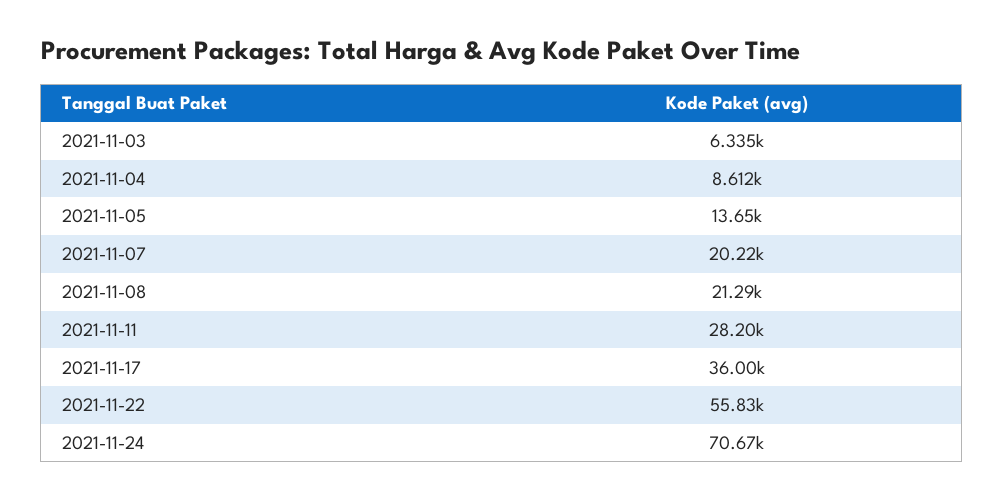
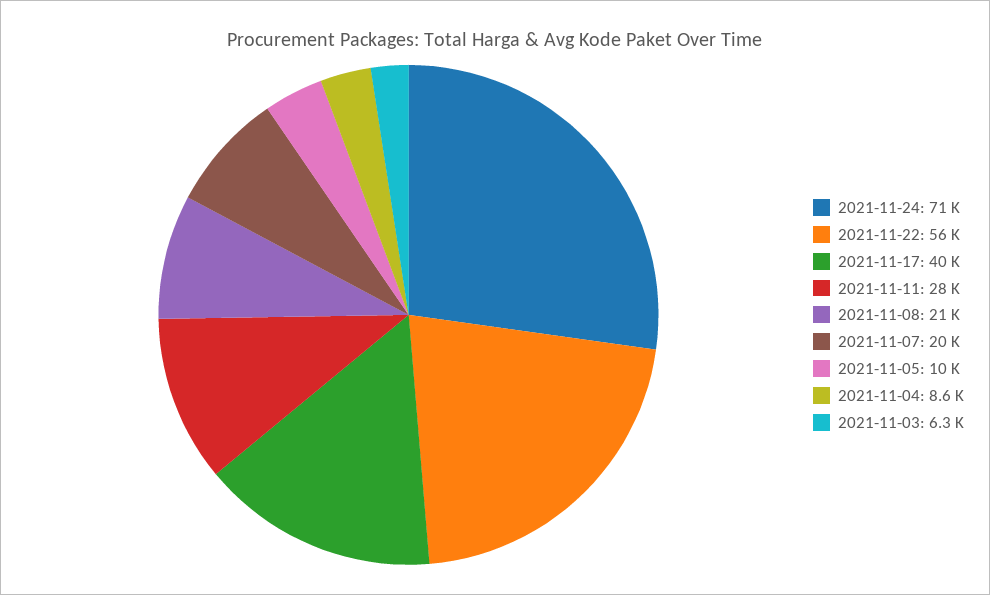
2021-11-05: 13650 -> 10000
2021-11-17: 36000 -> 40000

